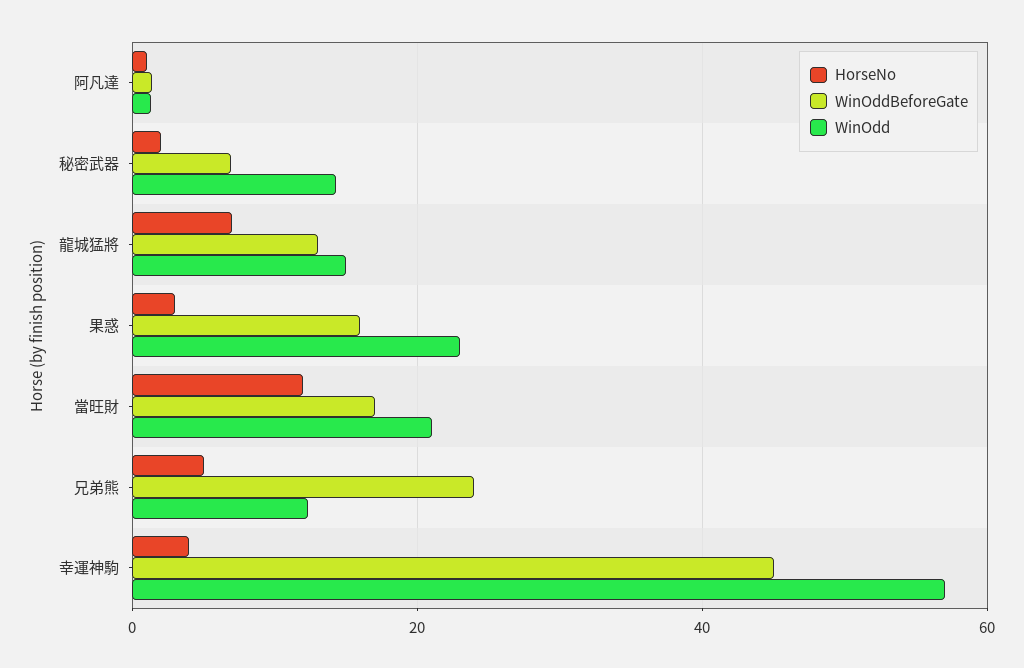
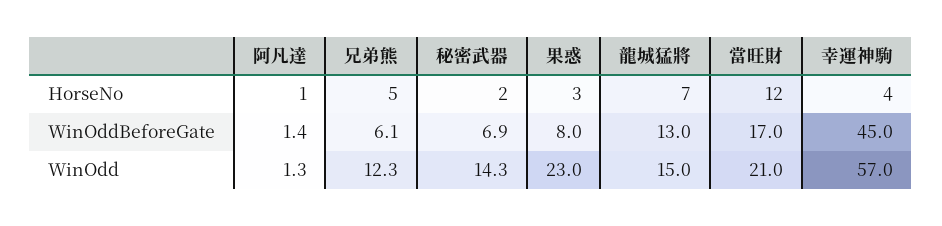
WinOddBeforeGate, 果惑: 16 -> 8
WinOddBeforeGate, 兄弟熊: 24 -> 6.1

